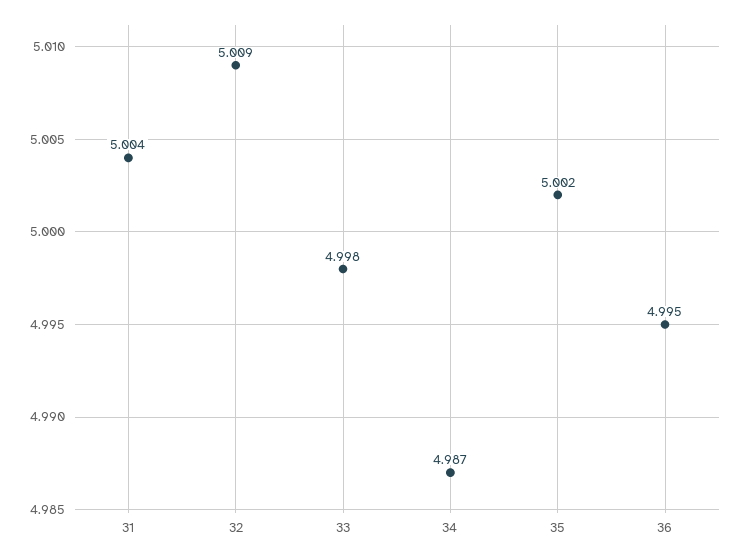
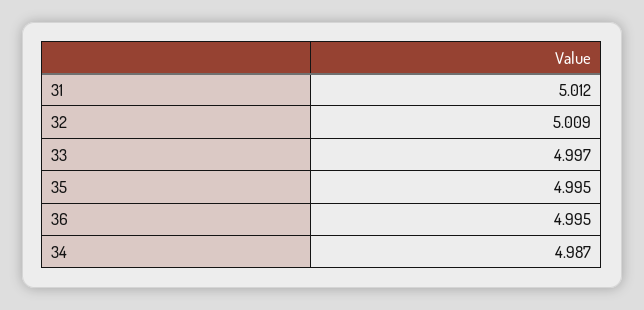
31: 5.004 -> 5.012
33: 4.998 -> 4.997
35: 5.002 -> 4.995

